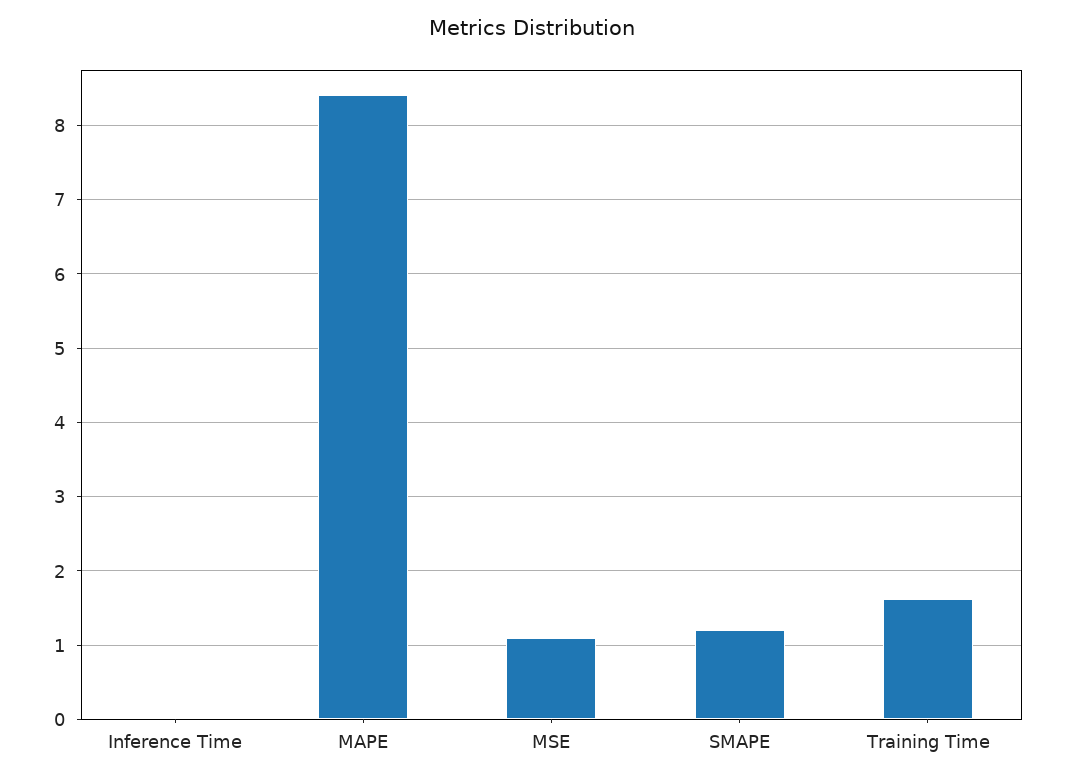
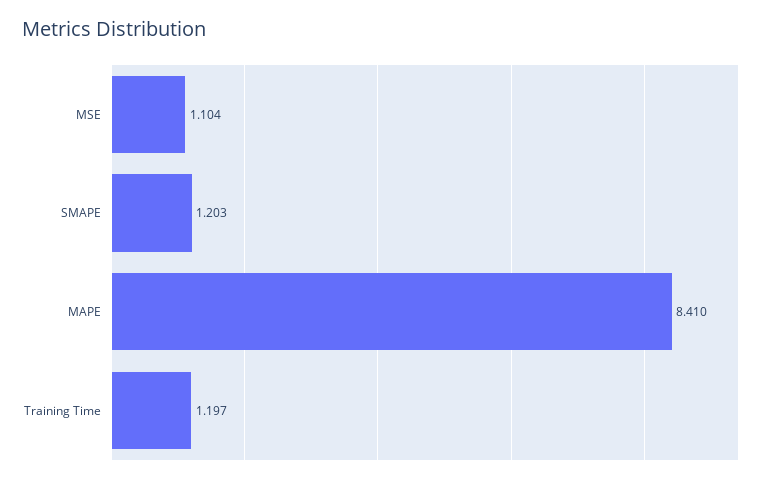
Inference Time: 0 -> none
Training Time: 1.6 -> 1.197

